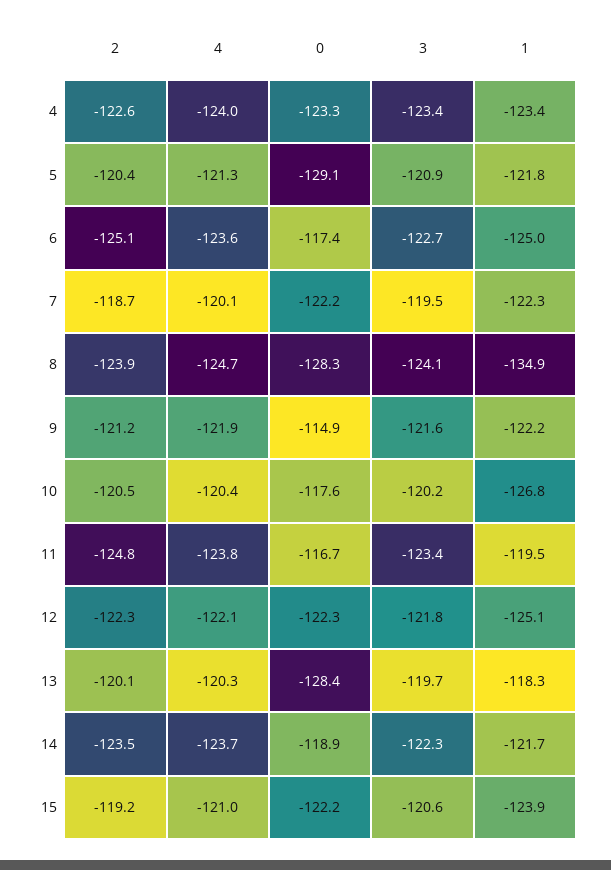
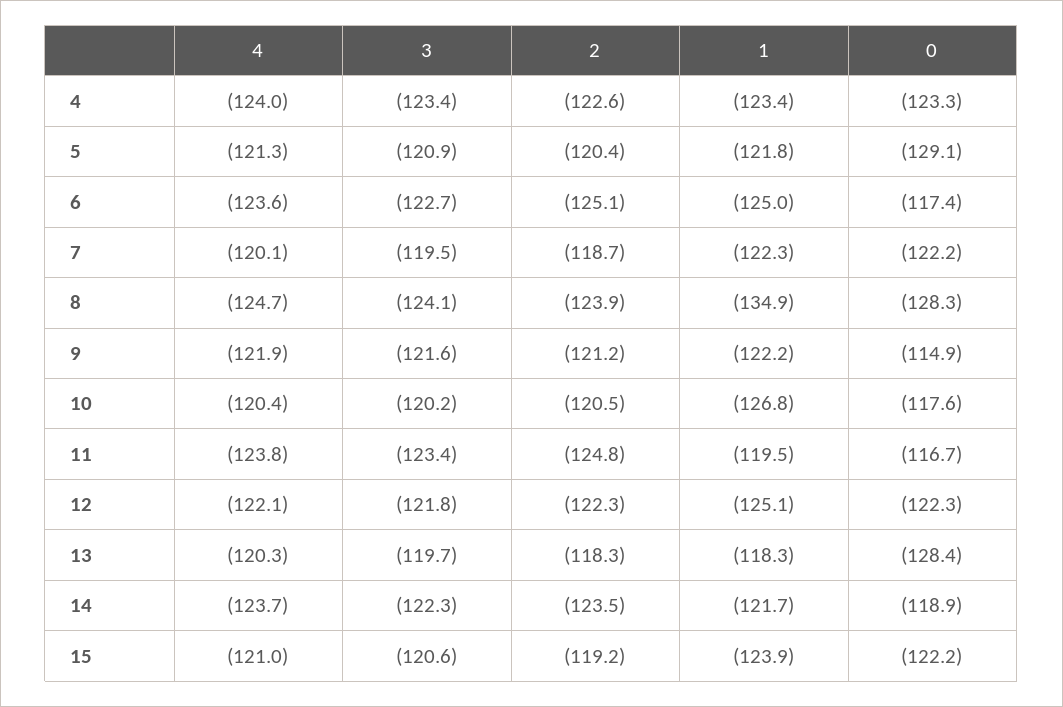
2, 13: -120.1 -> -118.3

